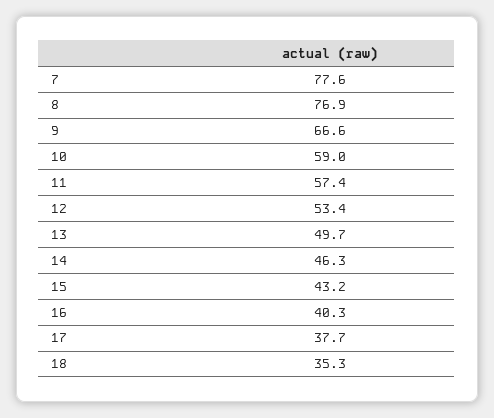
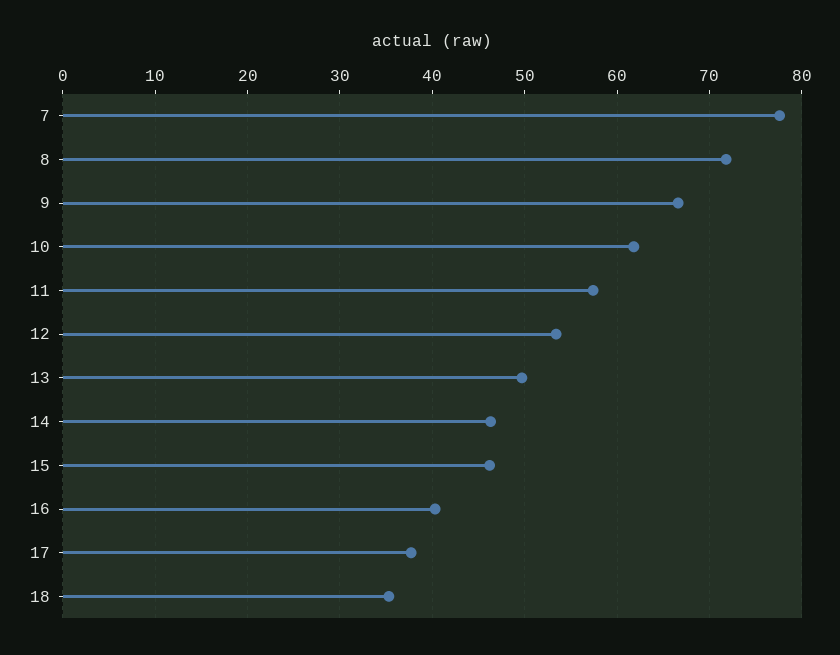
8: 76.9 -> 72
10: 59 -> 62
15: 43.2 -> 46

